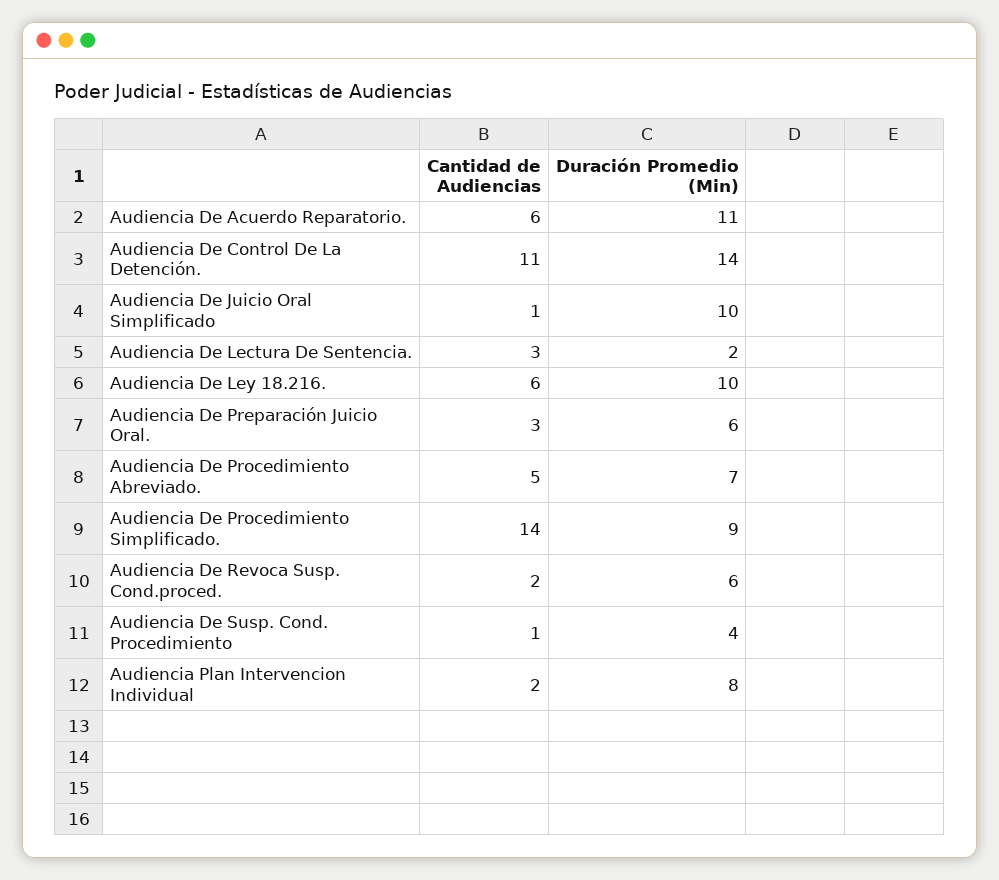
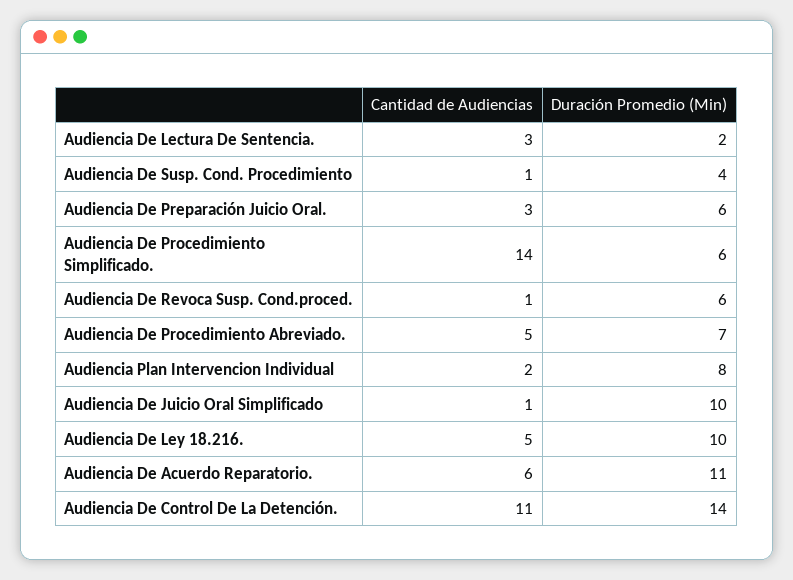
Cantidad de Audiencias, Audiencia De Ley 18.216.: 6 -> 5
Duración Promedio (Min), Audiencia De Procedimiento Simplificado.: 9 -> 6
Cantidad de Audiencias, Audiencia De Revoca Susp. Cond.proced.: 2 -> 1

